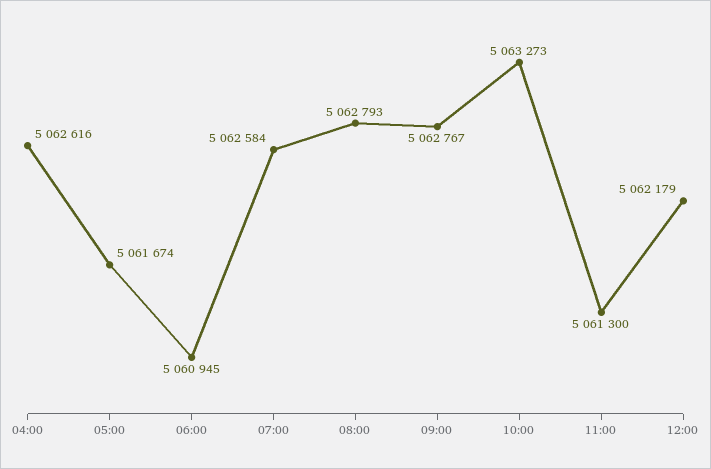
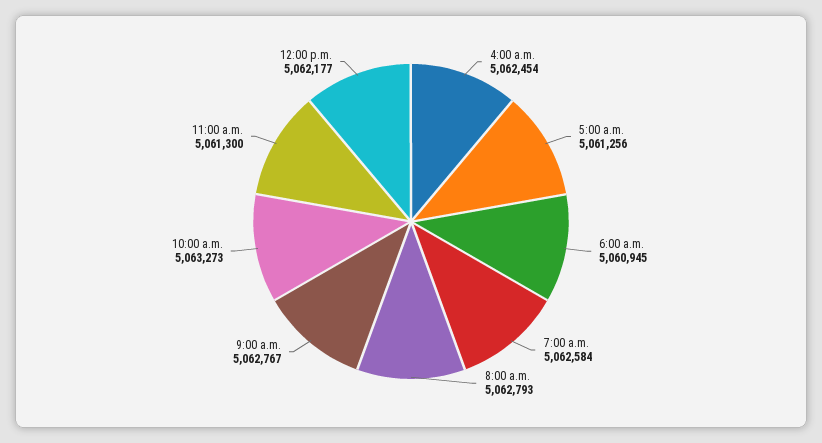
04:00: 5062616 -> 5062454
05:00: 5061674 -> 5061256
12:00: 5062179 -> 5062177

